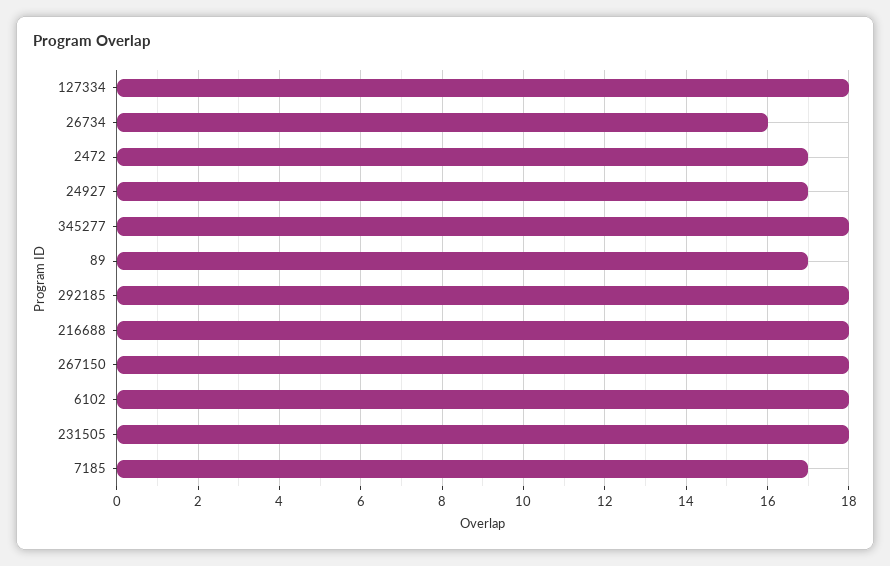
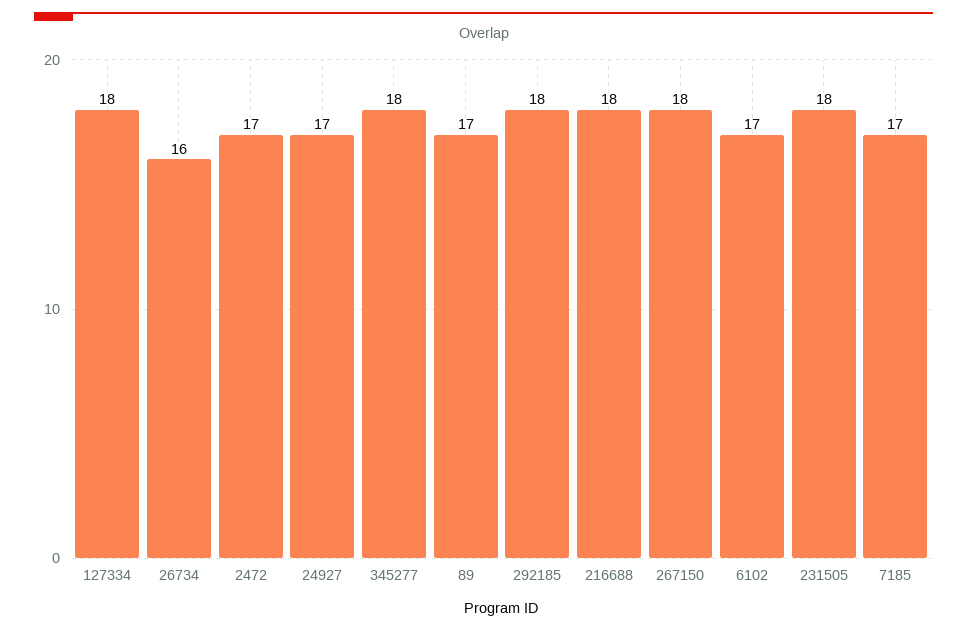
6102: 18 -> 17

